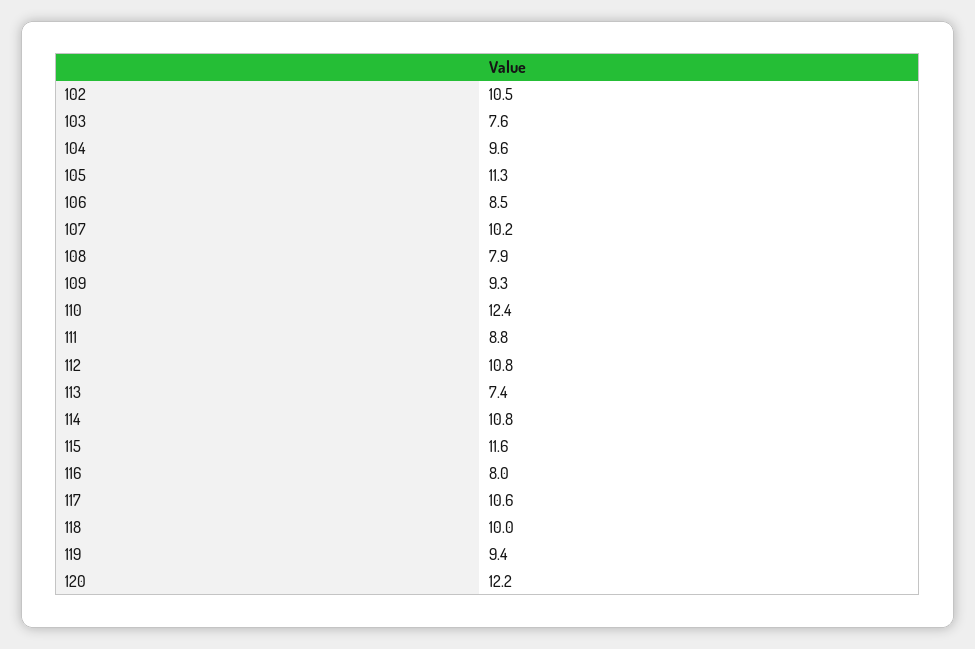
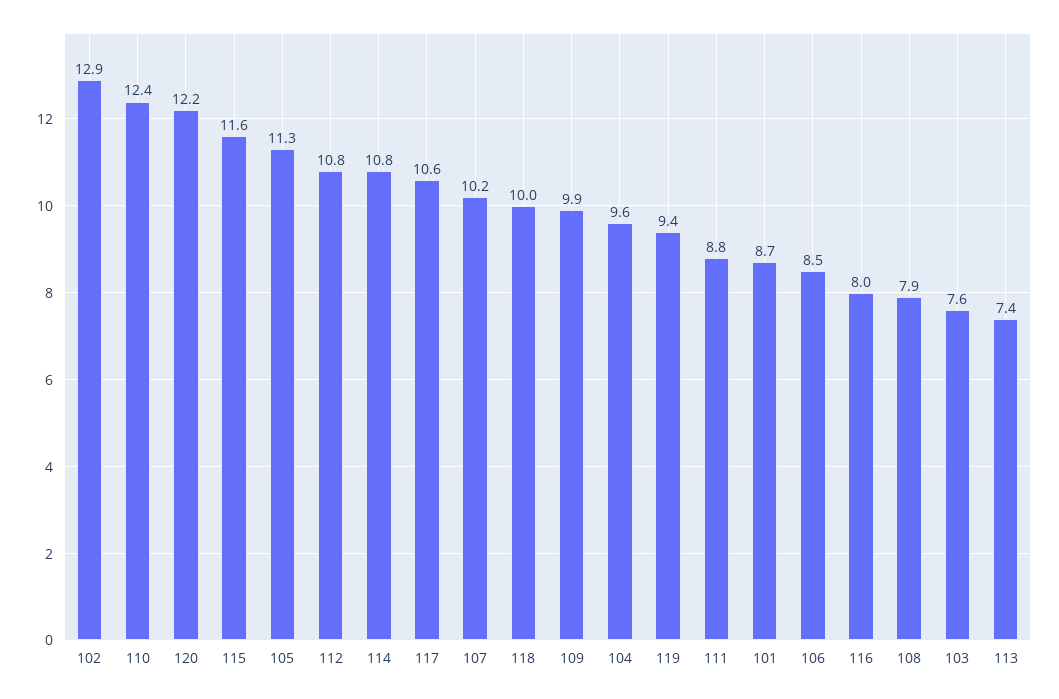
102: 10.5 -> 12.9
109: 9.3 -> 9.9
101: none -> 8.7

